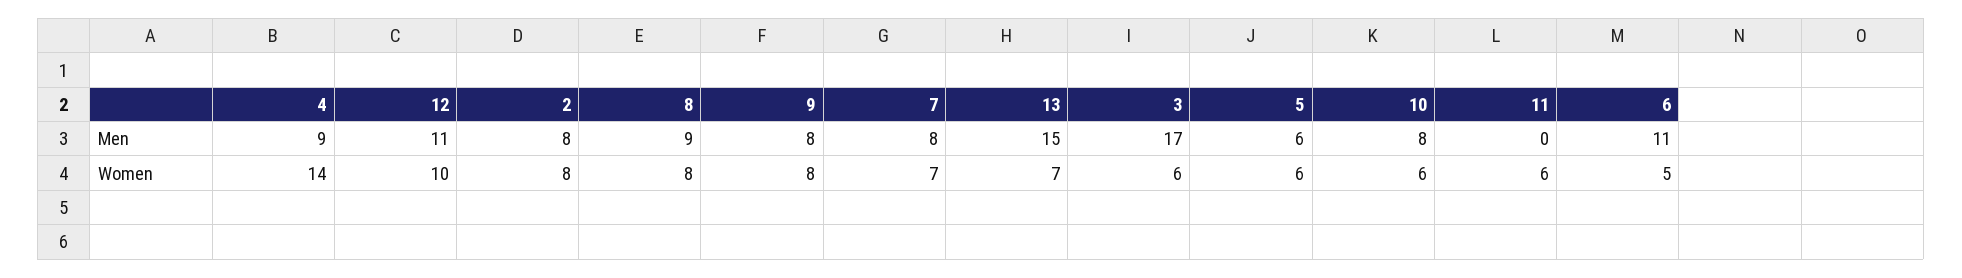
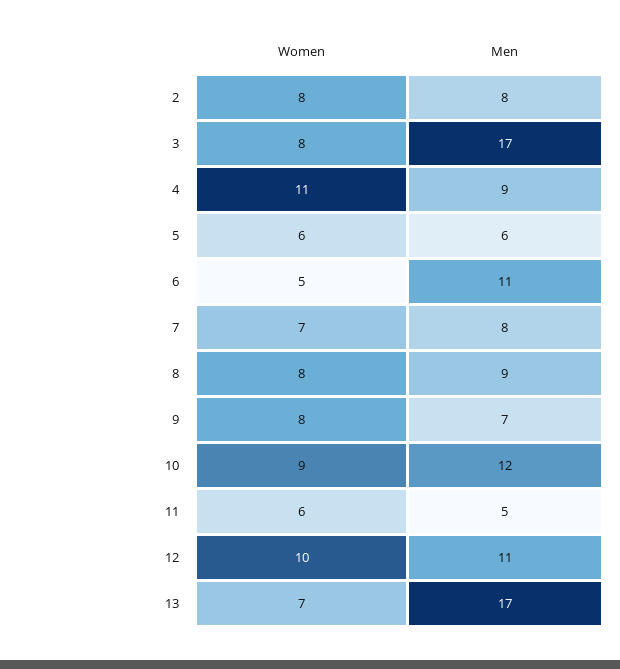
9, Men: 8 -> 7
13, Men: 15 -> 17
10, Men: 8 -> 12
11, Men: 0 -> 5
4, Women: 14 -> 11
3, Women: 6 -> 8
10, Women: 6 -> 9

